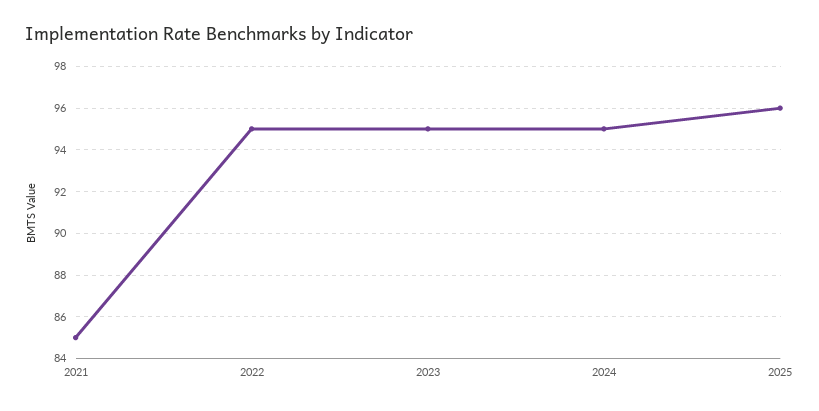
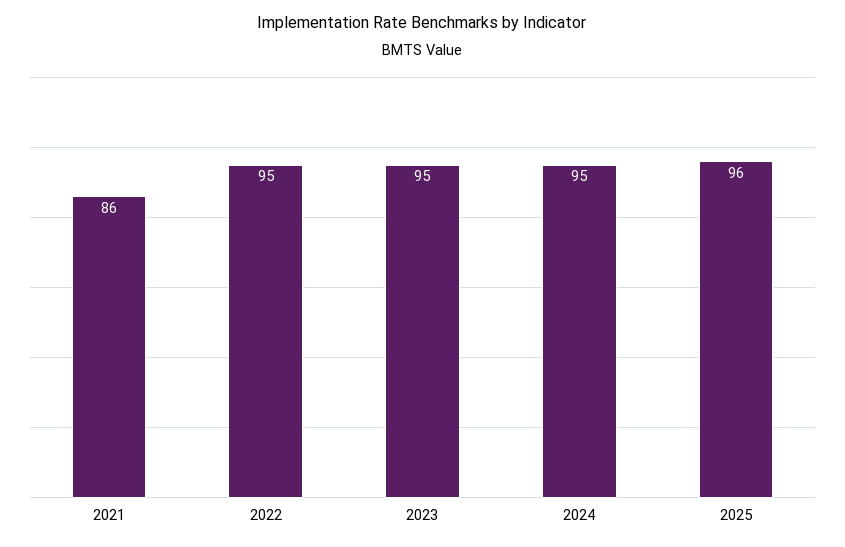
2021: 85 -> 86

